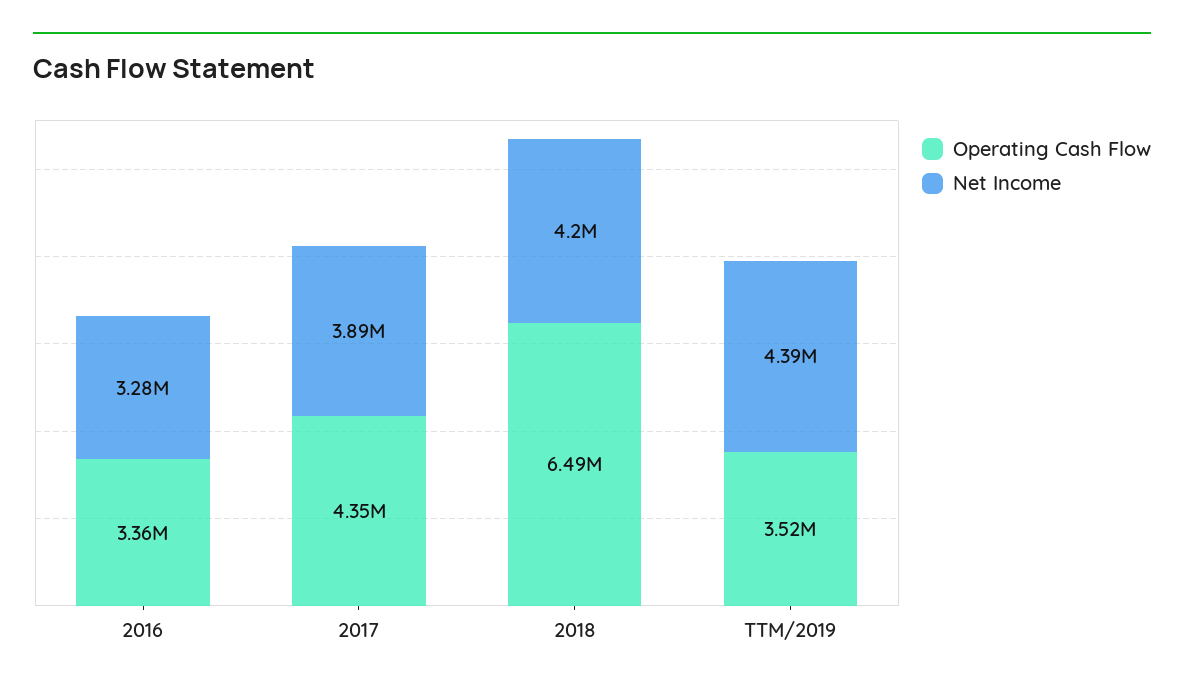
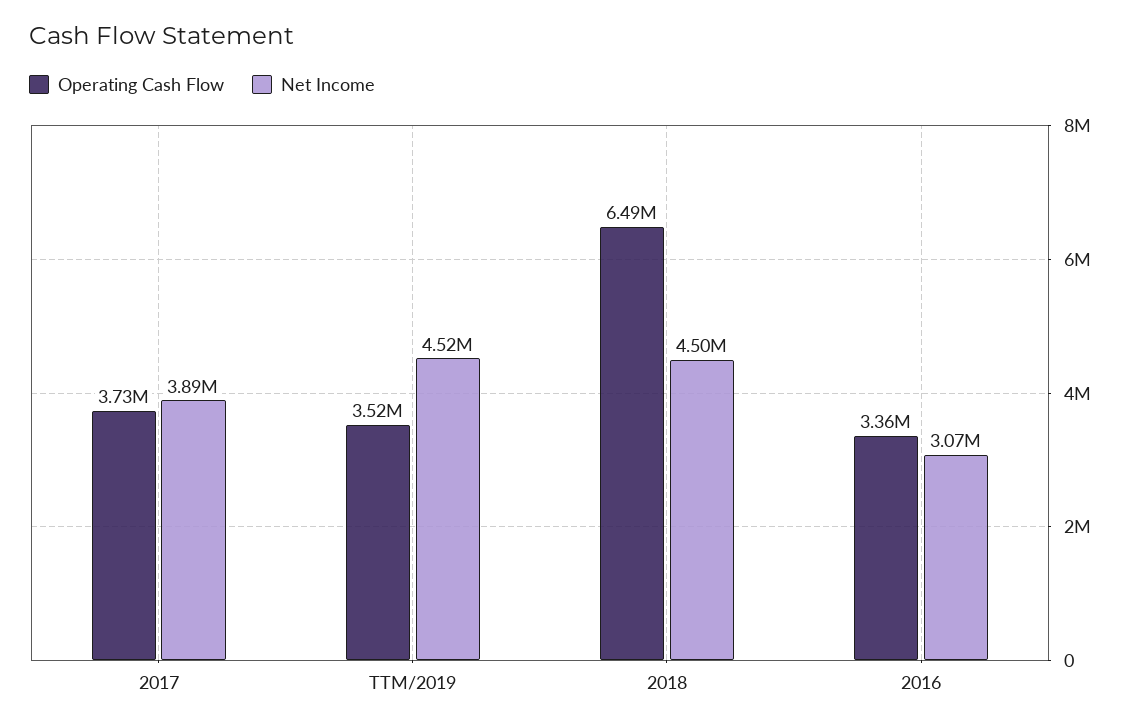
Net Income, 2016: 3280000 -> 3070000
Operating Cash Flow, 2017: 4350000 -> 3730000
Net Income, 2018: 4200000 -> 4500000
Net Income, TTM/2019: 4390000 -> 4520000

